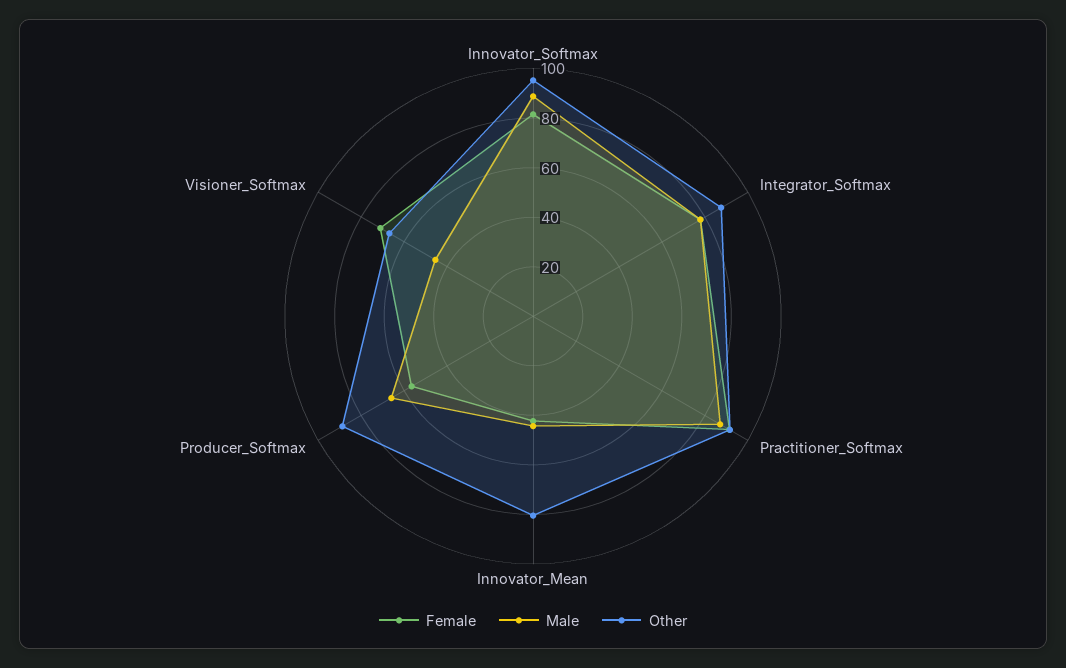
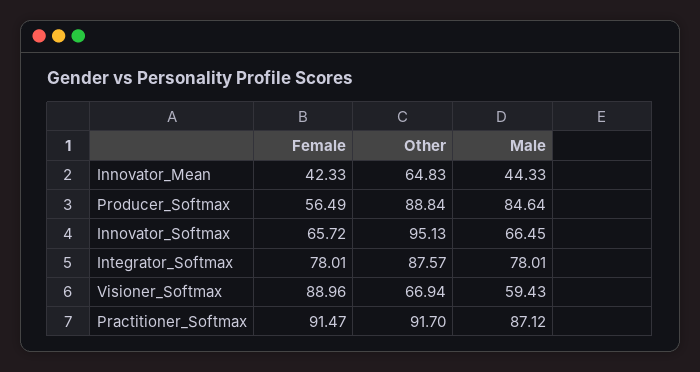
Female, Innovator_Softmax: 80 -> 65.72
Male, Innovator_Softmax: 90 -> 66.45
Other, Innovator_Mean: 80 -> 64.83
Male, Producer_Softmax: 65 -> 84.64
Female, Visioner_Softmax: 70 -> 88.96
Male, Visioner_Softmax: 45 -> 59.43

